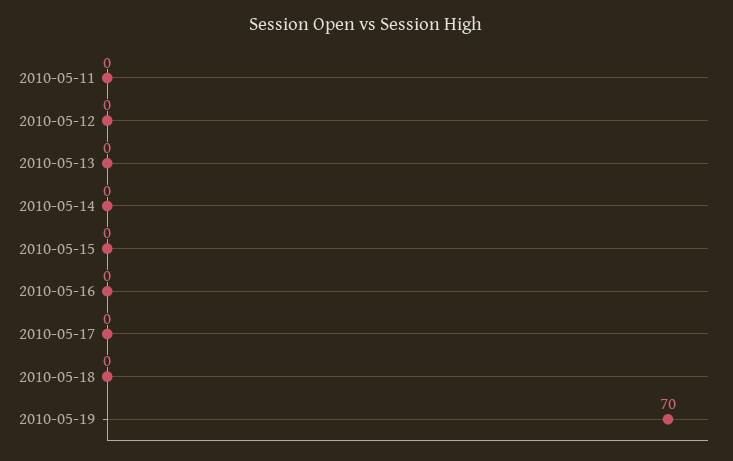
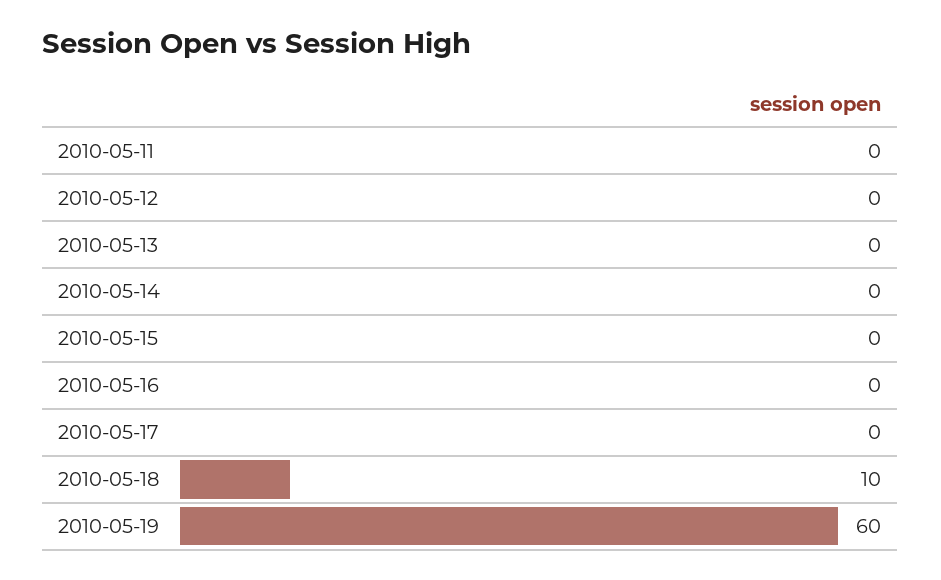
2010-05-18: 0 -> 10
2010-05-19: 70 -> 60

